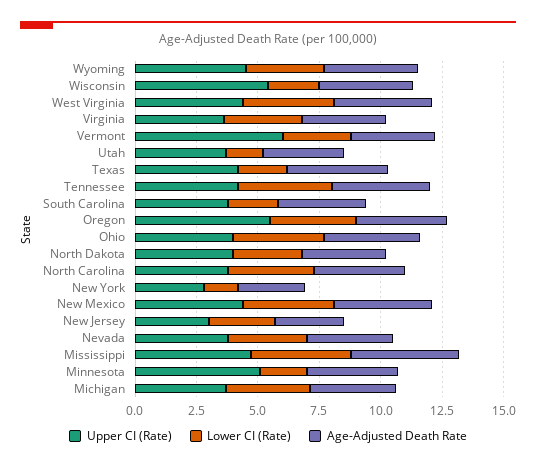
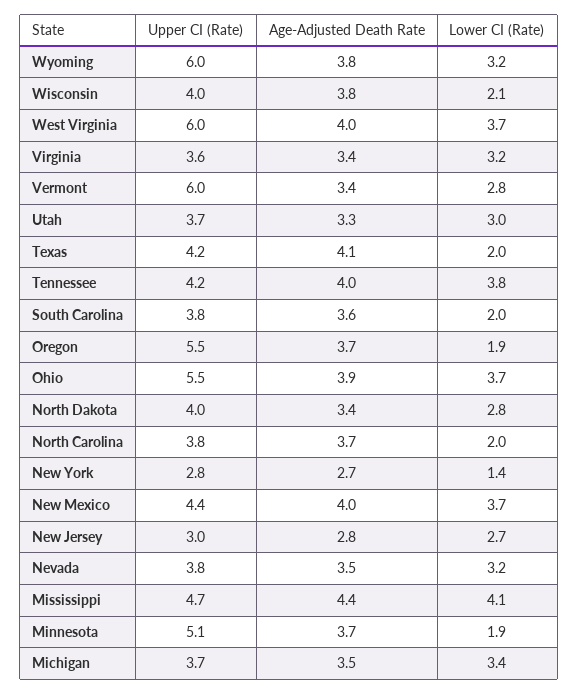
Upper CI (Rate), Wyoming: 4.5 -> 6
Upper CI (Rate), Wisconsin: 5.5 -> 4
Upper CI (Rate), West Virginia: 4.5 -> 6
Lower CI (Rate), Utah: 1.5 -> 3
Lower CI (Rate), Oregon: 3.5 -> 1.9
Upper CI (Rate), Ohio: 4 -> 5.5
Lower CI (Rate), North Carolina: 3.5 -> 2

